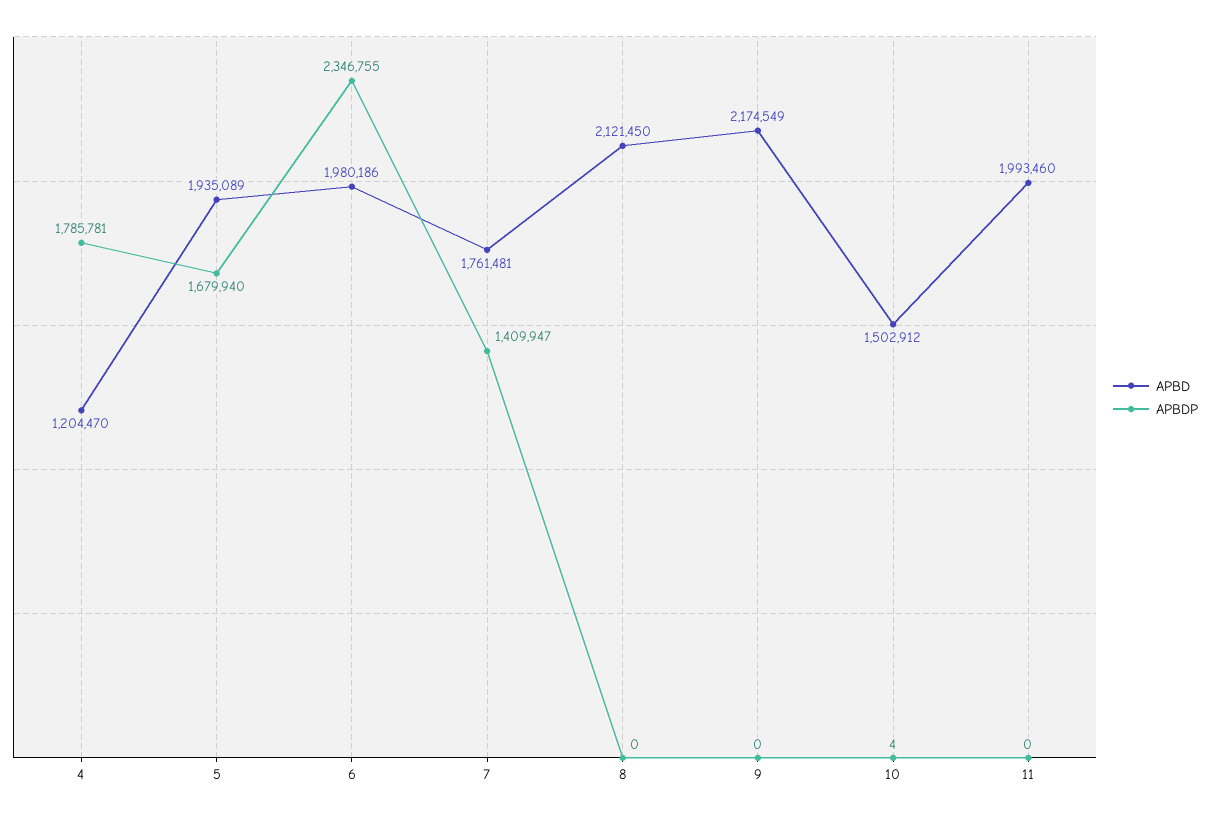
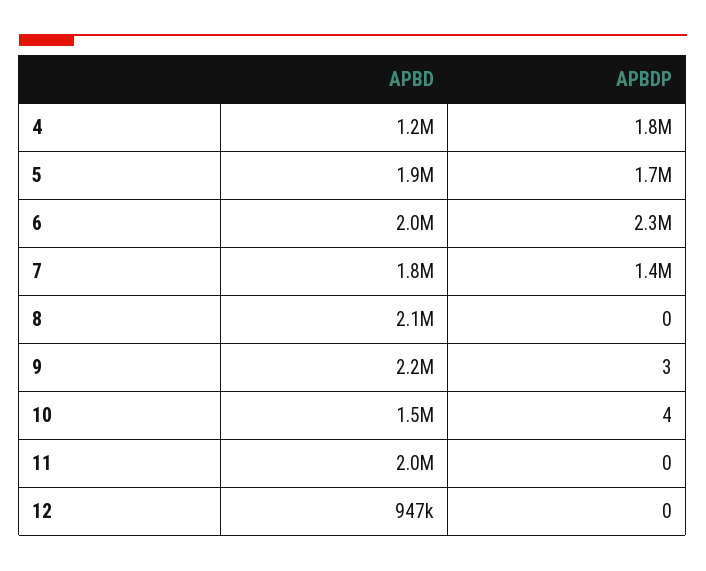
APBDP, 9: 0 -> 3
APBD, 12: none -> 947000
APBDP, 12: none -> 0

